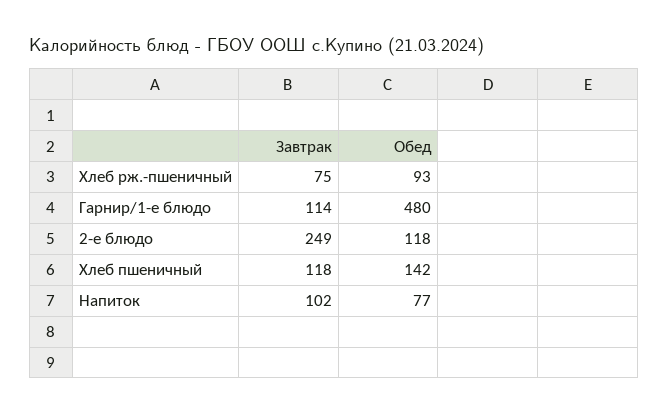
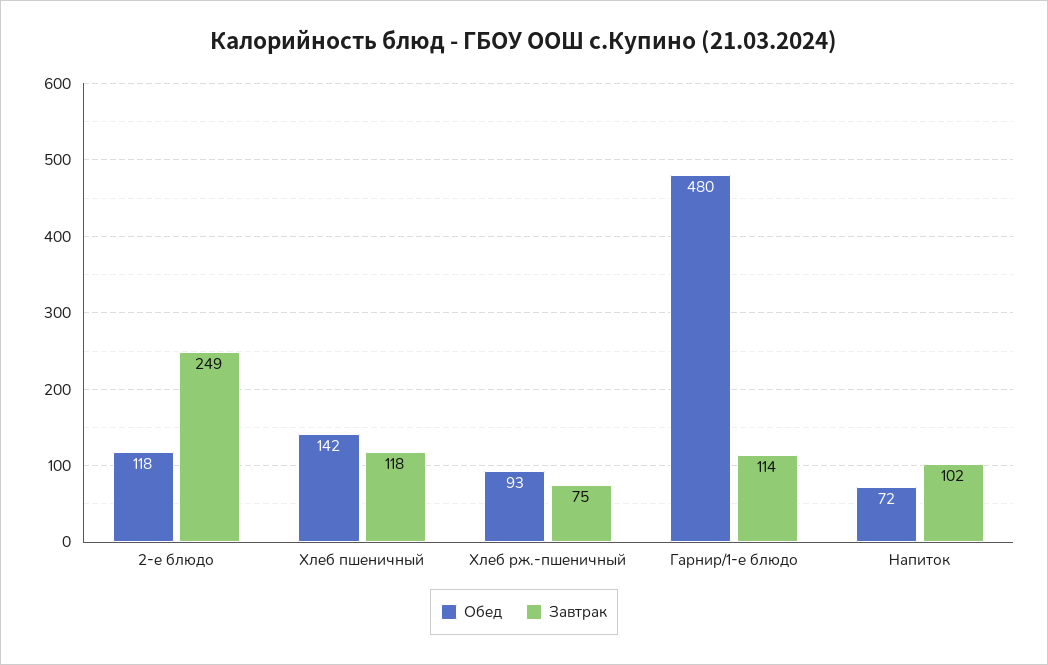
Обед, Напиток: 77 -> 72

